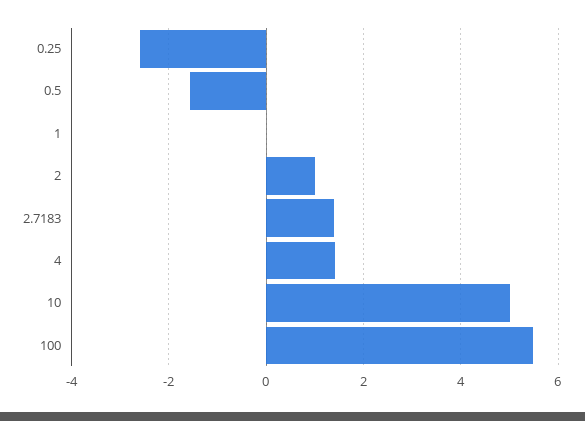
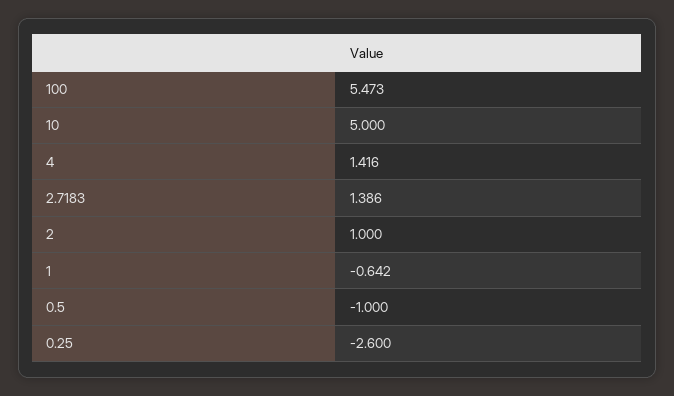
0.5: -1.6 -> -1
1: 0 -> -0.642

